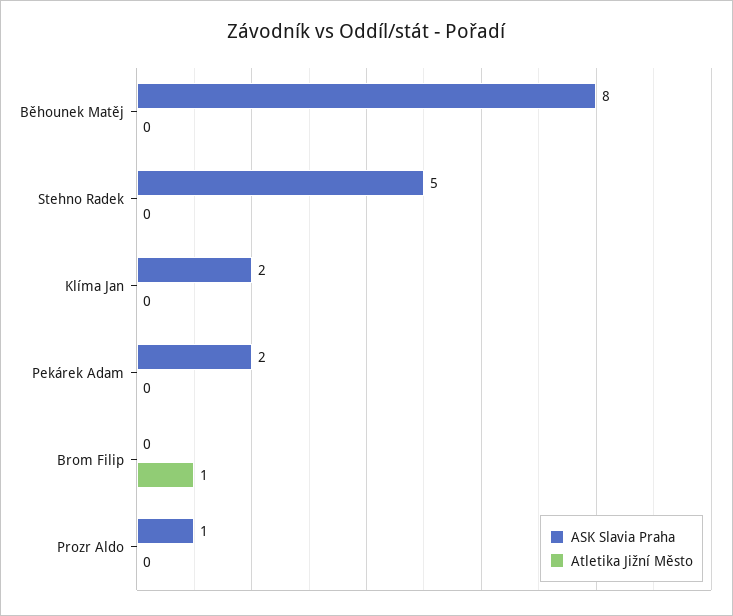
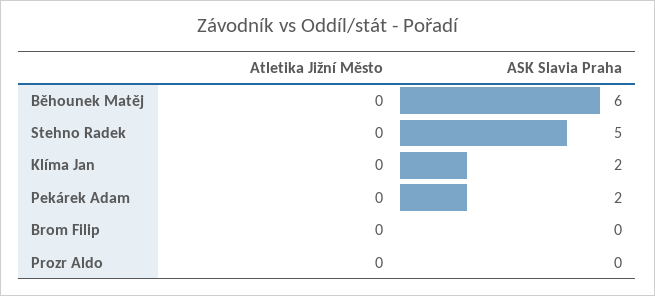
ASK Slavia Praha, Běhounek Matěj: 8 -> 6
Atletika Jižní Město, Brom Filip: 1 -> 0
ASK Slavia Praha, Prozr Aldo: 1 -> 0

